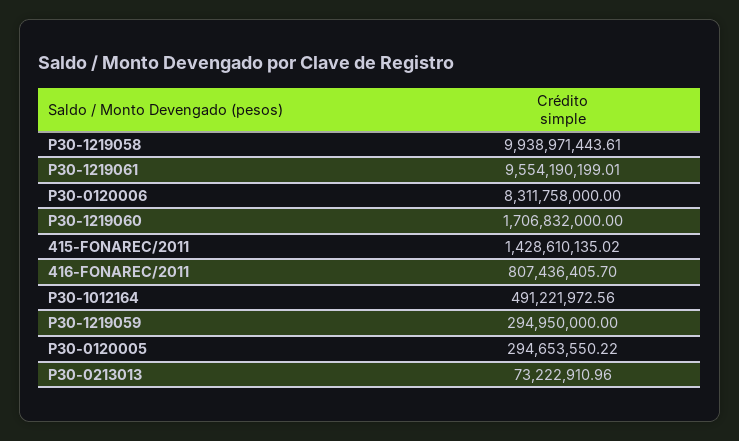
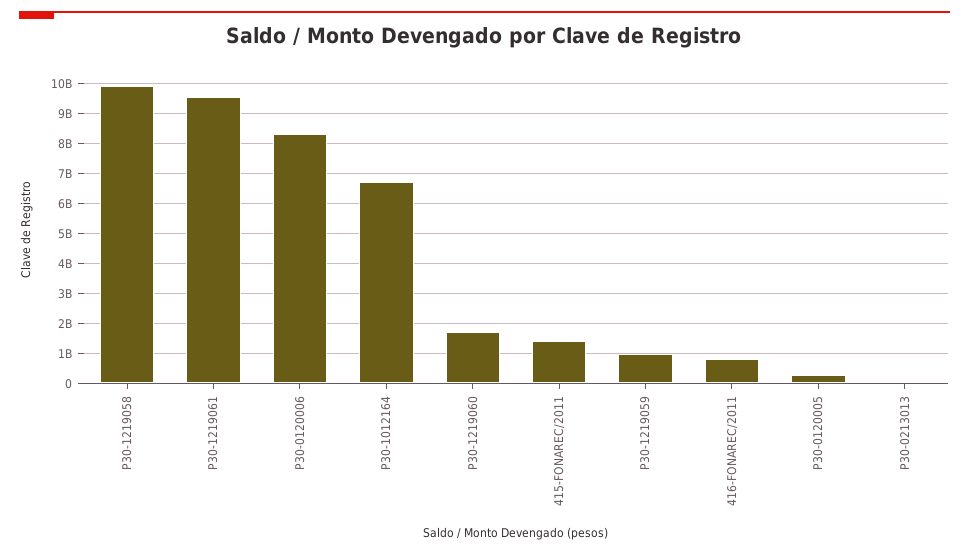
P30-1012164: 491221972.56 -> 6750000000
P30-1219059: 294950000 -> 1000000000

